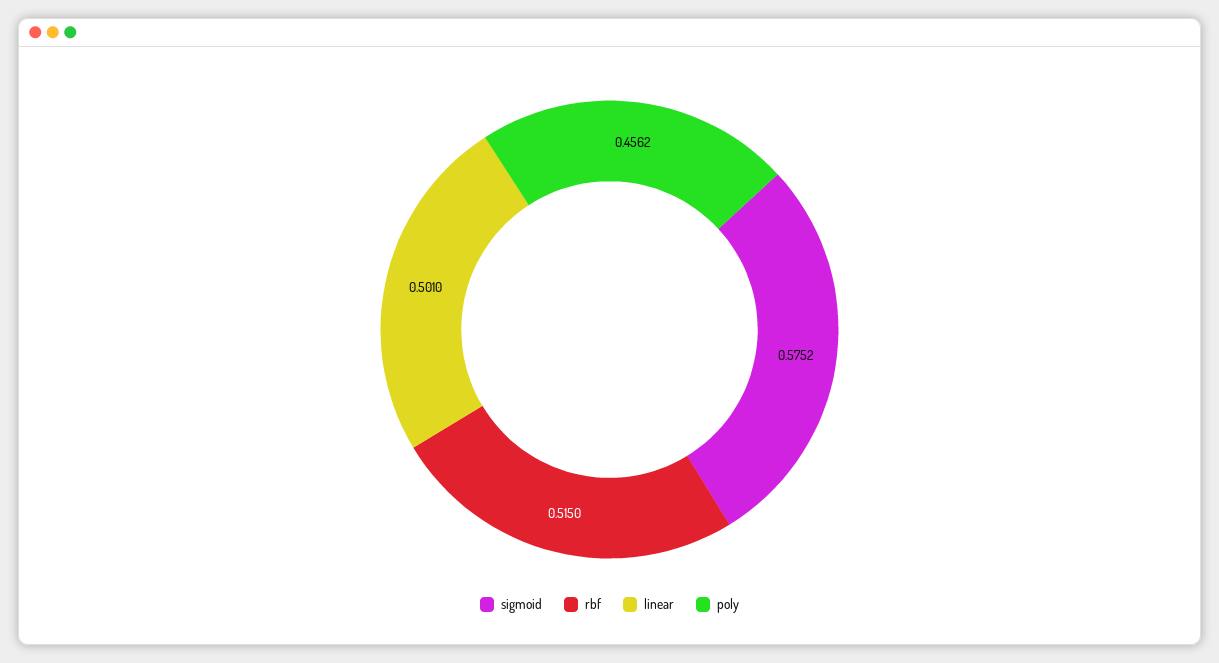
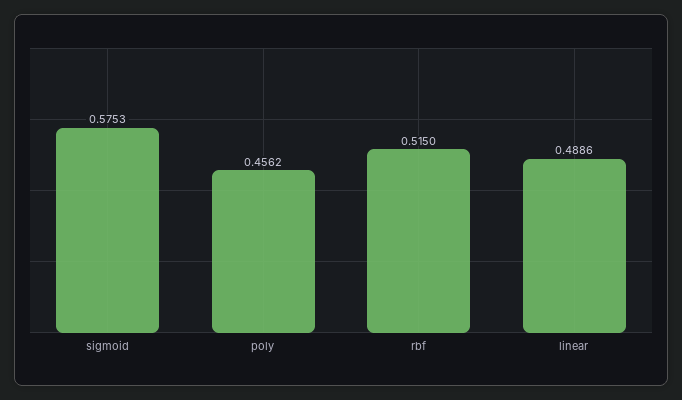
sigmoid: 0.5752 -> 0.5753
linear: 0.501 -> 0.4886

